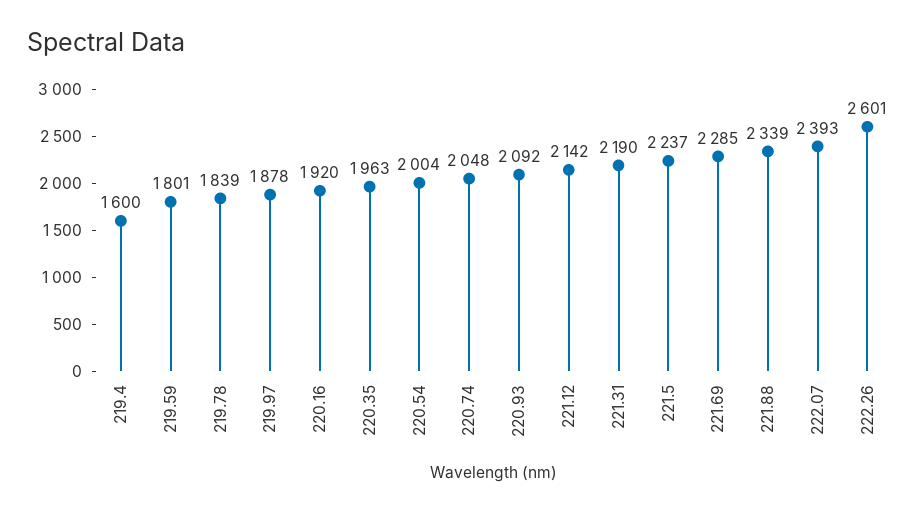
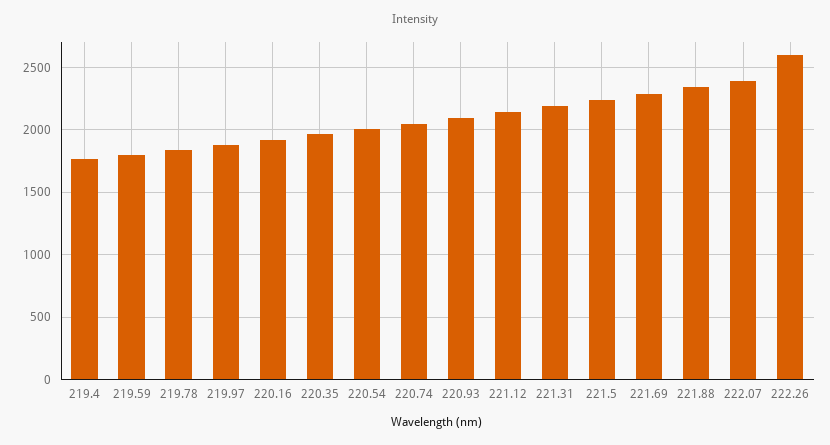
219.4: 1600 -> 1750

